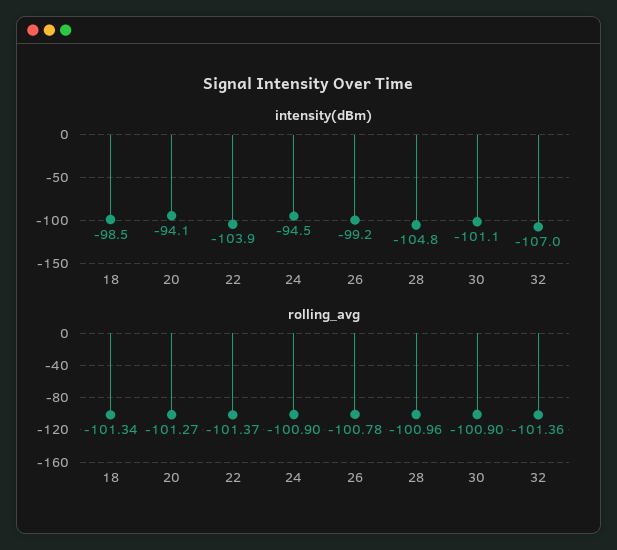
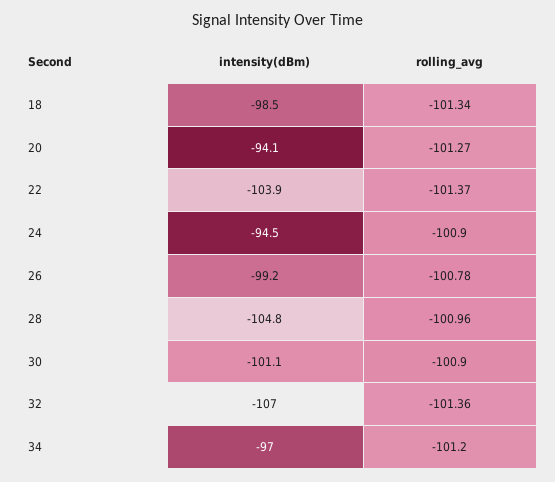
intensity(dBm), 34: none -> -97
rolling_avg, 34: none -> -101.2

